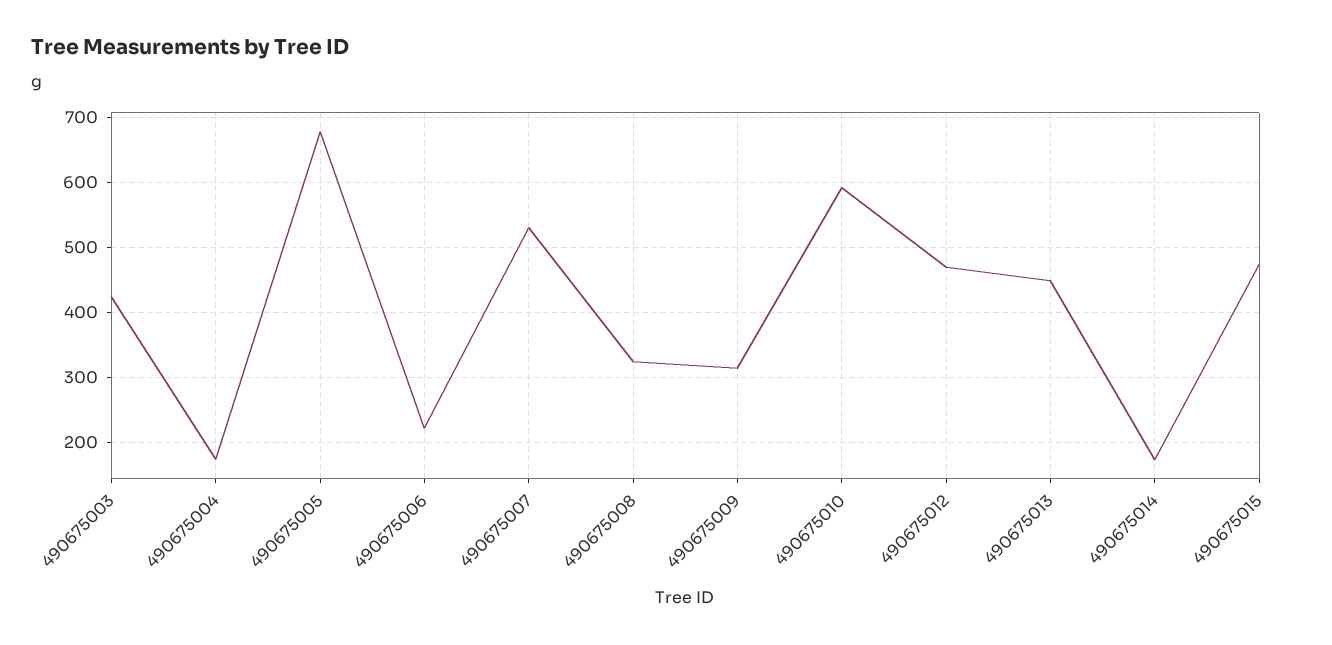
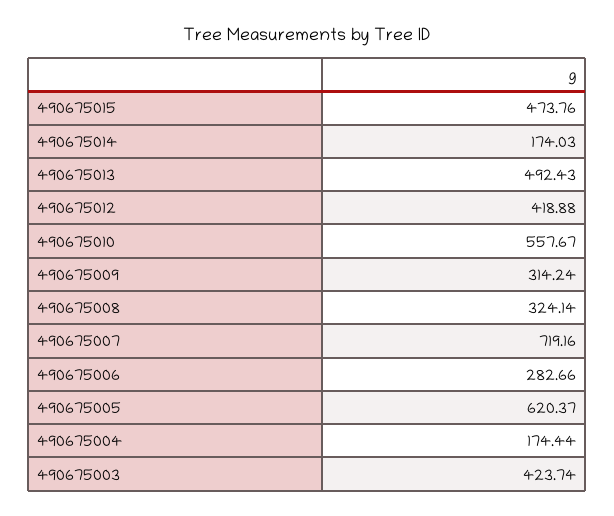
490675005: 680 -> 620.37
490675006: 220 -> 282.66
490675007: 530 -> 719.16
490675010: 590 -> 557.67
490675012: 470 -> 418.88
490675013: 450 -> 492.43

